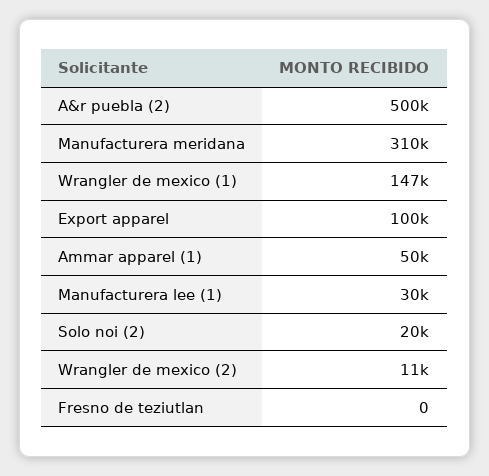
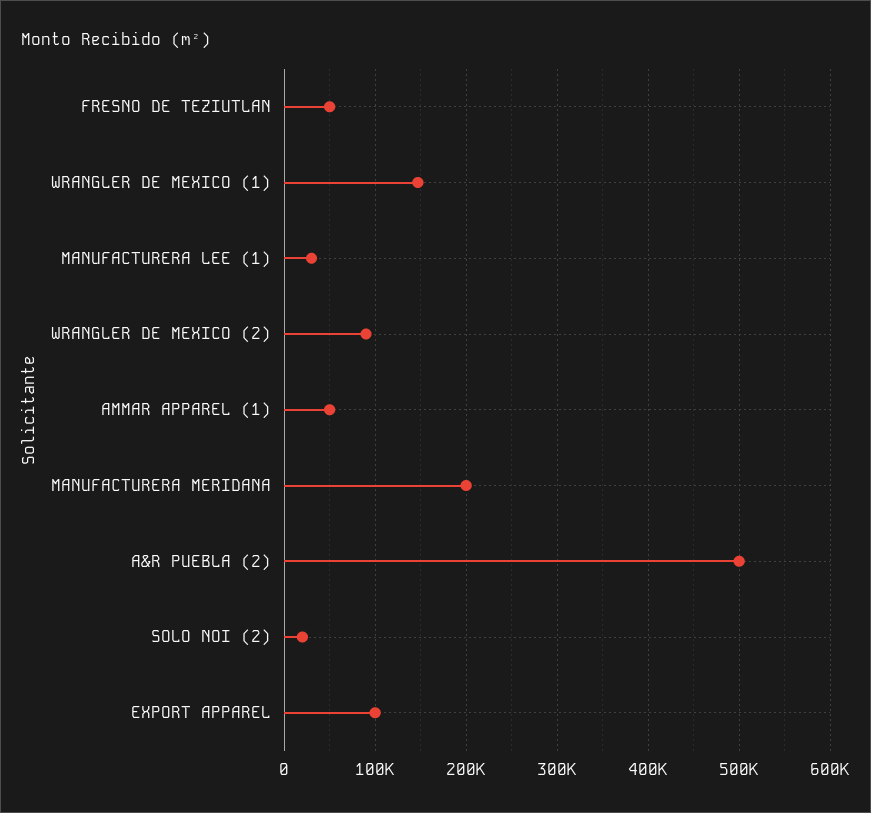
Manufacturera meridana: 310000 -> 200000
Wrangler de mexico (2): 11000 -> 90000
Fresno de teziutlan: 0 -> 50000

